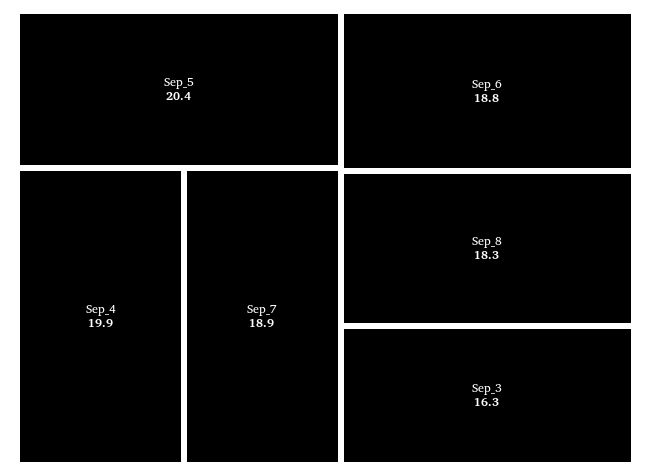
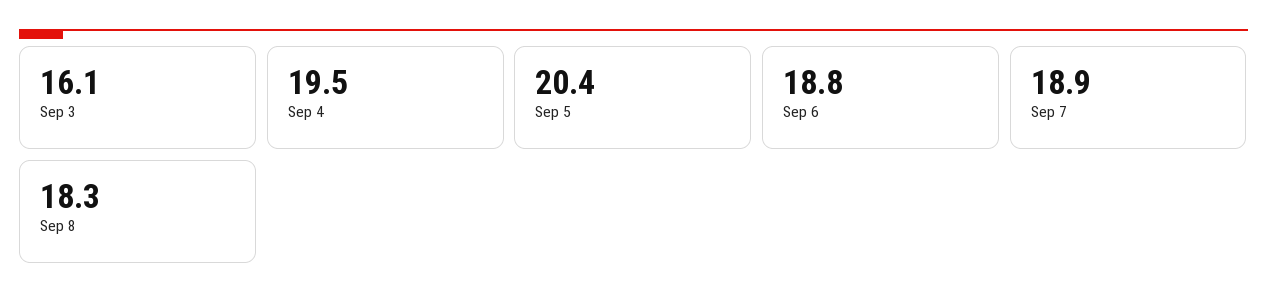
Sep_4: 19.9 -> 19.5
Sep_3: 16.3 -> 16.1

